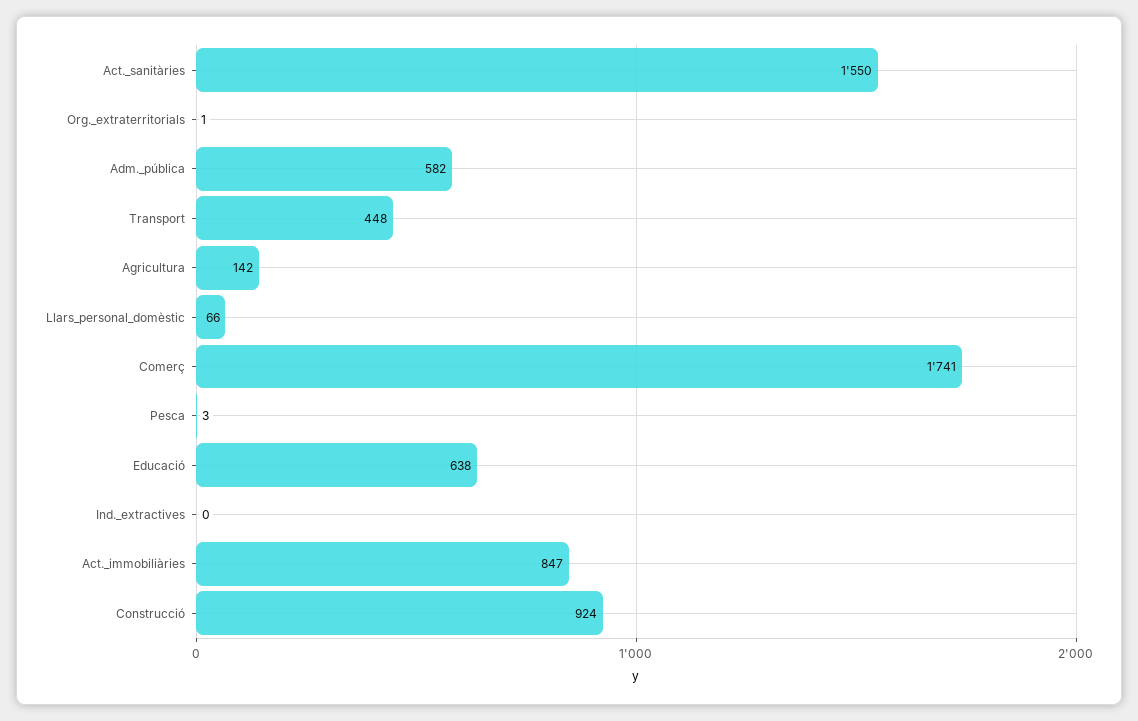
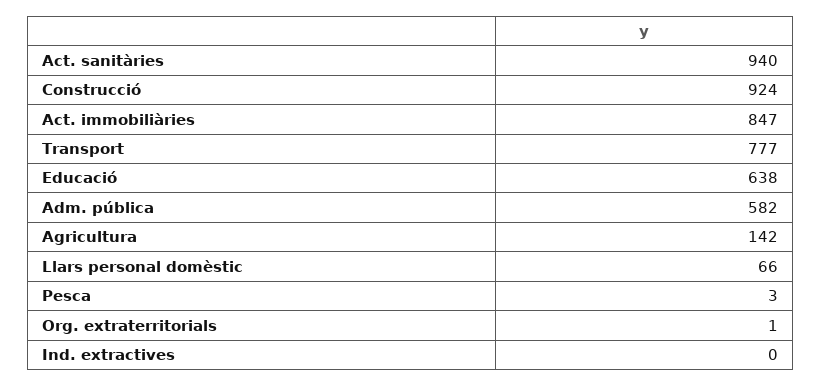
Act._sanitàries: 1550 -> 940
Transport: 448 -> 777
Comerç: 1741 -> none

